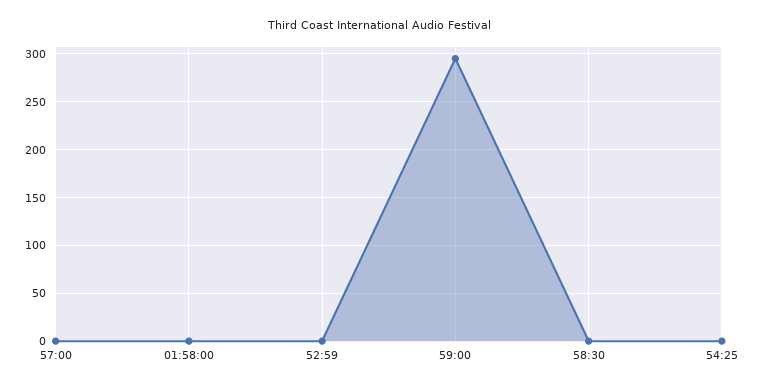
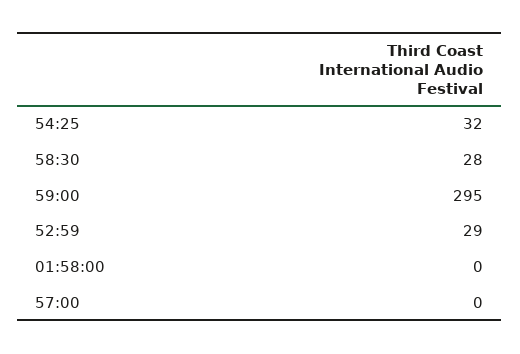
52:59: 0 -> 29
58:30: 0 -> 28
54:25: 0 -> 32

